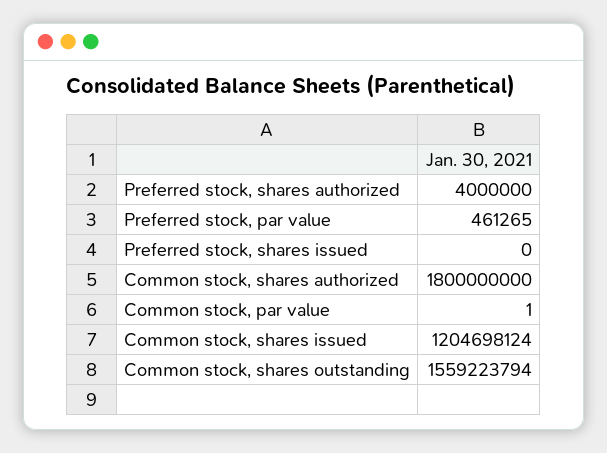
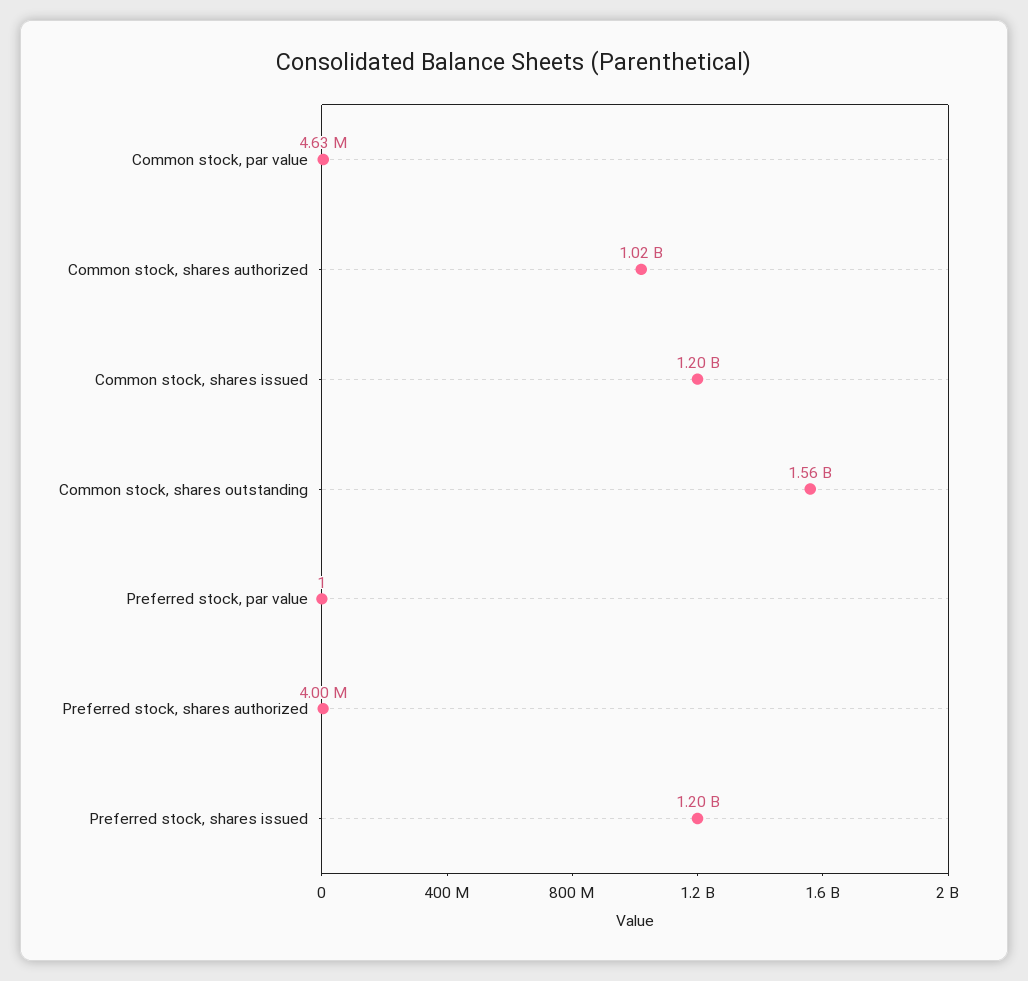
Preferred stock, par value: 461265 -> 1
Preferred stock, shares issued: 0 -> 1200000000
Common stock, shares authorized: 1800000000 -> 1020000000
Common stock, par value: 1 -> 4630000

